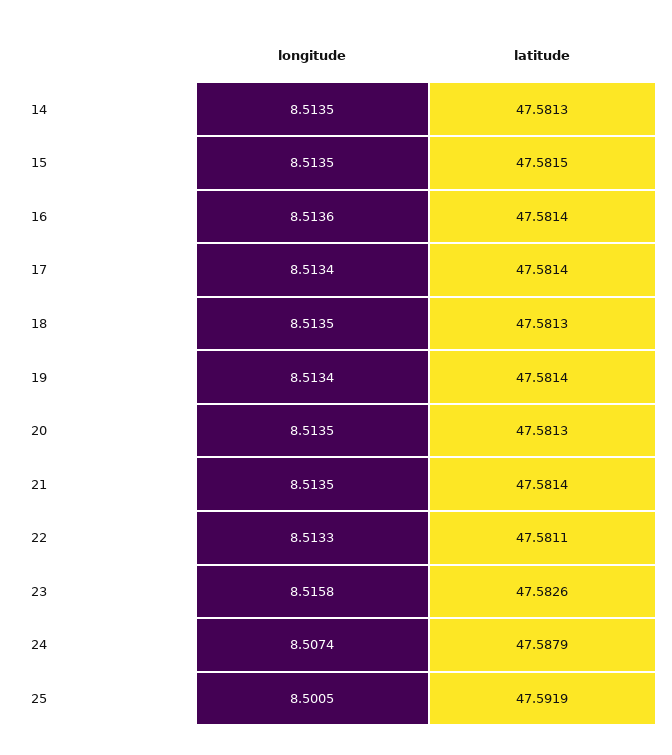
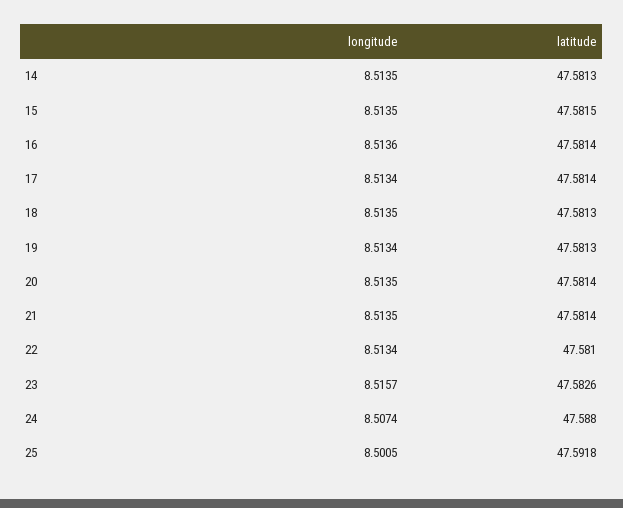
latitude, 19: 47.5814 -> 47.5813
latitude, 20: 47.5813 -> 47.5814
longitude, 22: 8.5133 -> 8.5134
latitude, 22: 47.5811 -> 47.581
longitude, 23: 8.5158 -> 8.5157
latitude, 24: 47.5879 -> 47.588
latitude, 25: 47.5919 -> 47.5918

